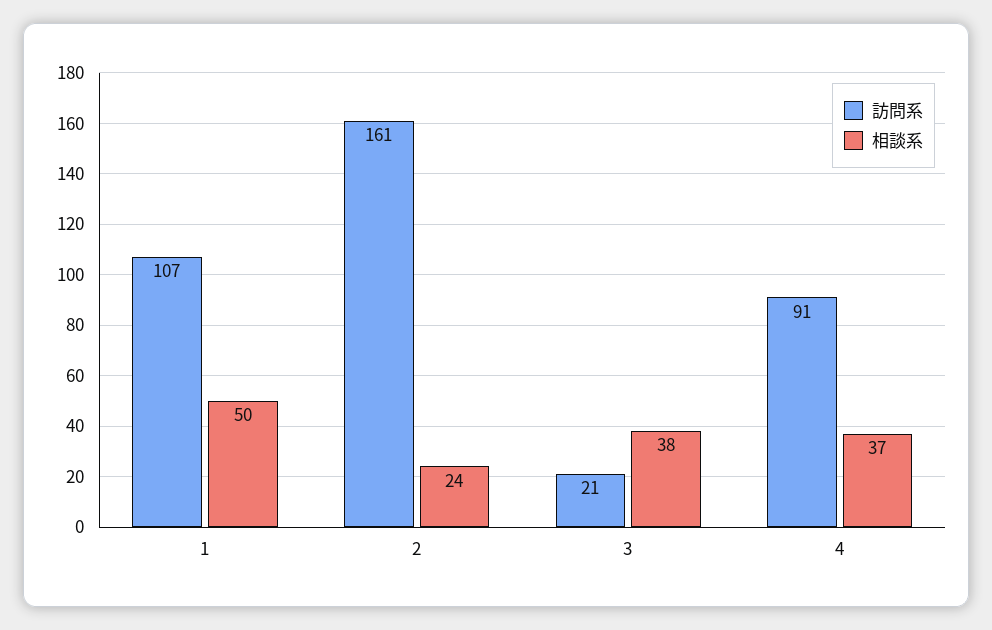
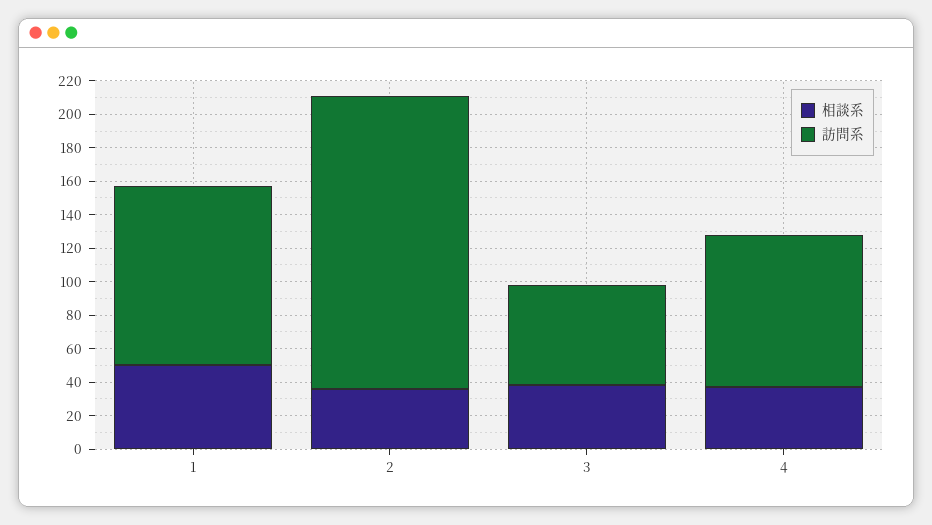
訪問系, 2: 161 -> 175
相談系, 2: 24 -> 35
訪問系, 3: 21 -> 60

